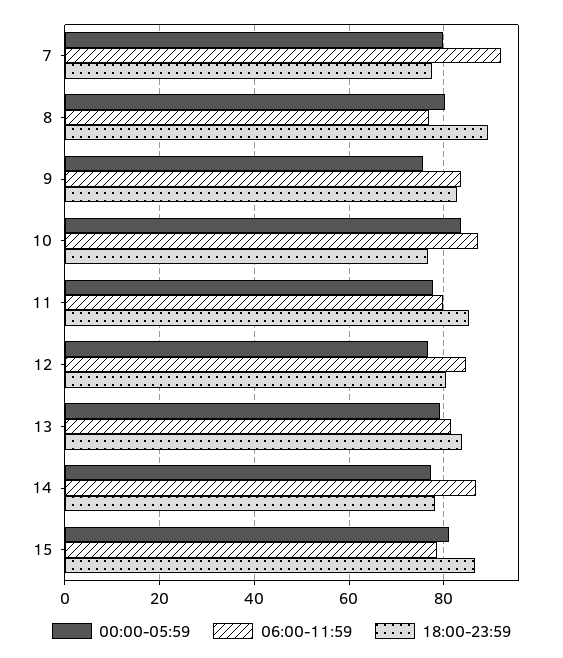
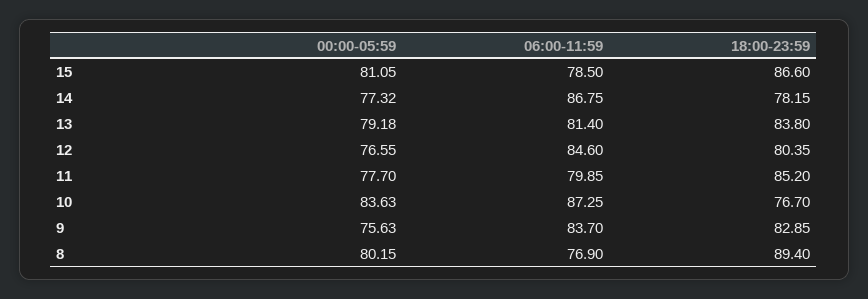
00:00-05:59, 7: 80 -> none
06:00-11:59, 7: 92 -> none
18:00-23:59, 7: 78 -> none

